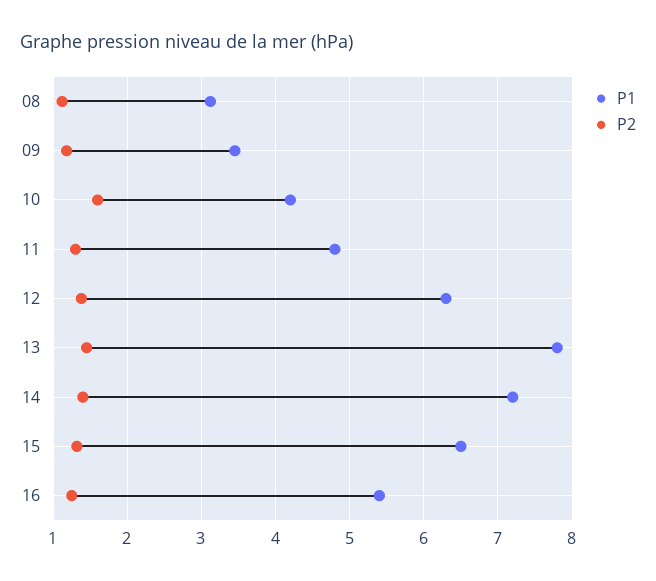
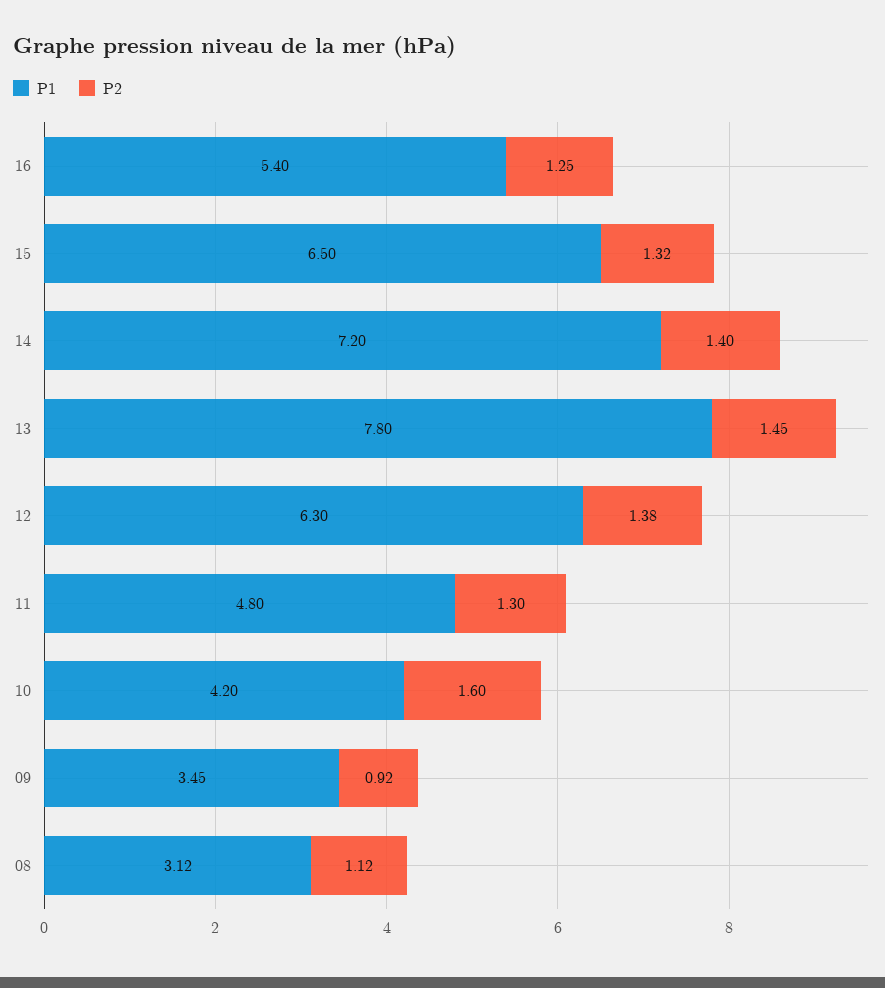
P2, 09: 1.2 -> 0.92

